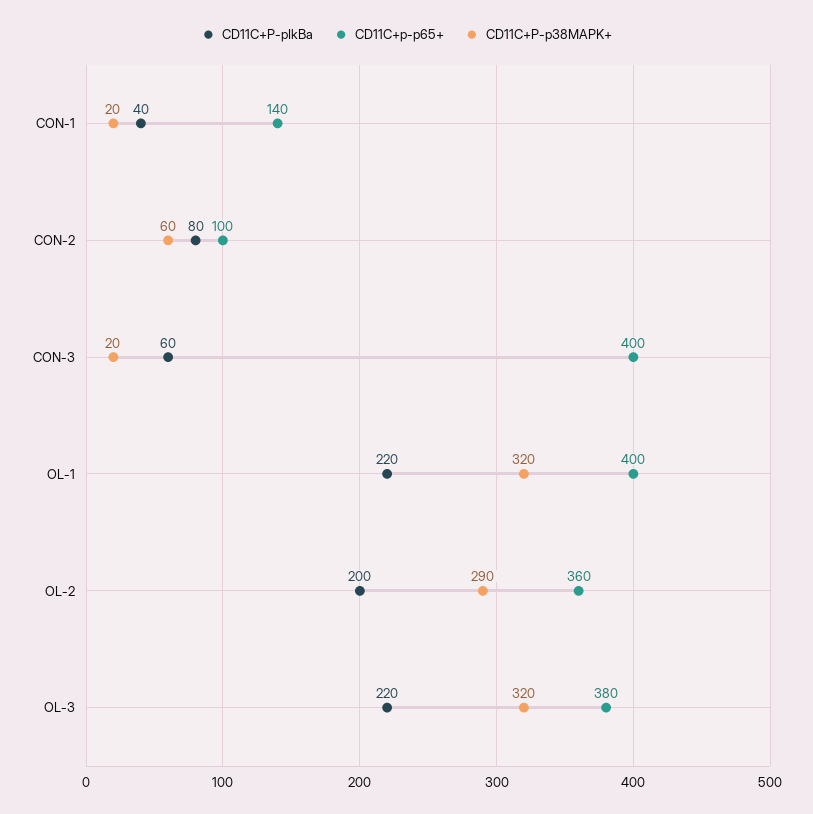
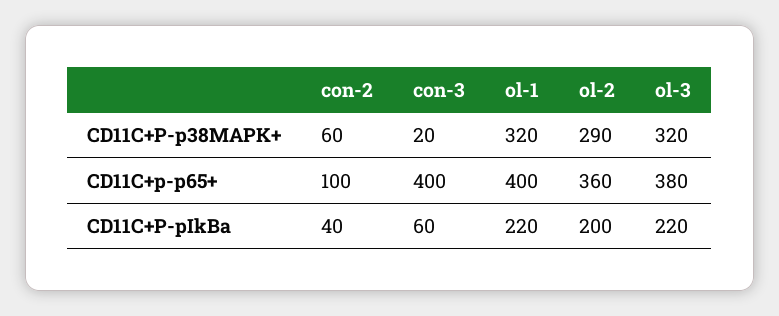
CD11C+P-pIkBa, CON-1: 40 -> none
CD11C+p-p65+, CON-1: 140 -> none
CD11C+P-p38MAPK+, CON-1: 20 -> none
CD11C+P-pIkBa, CON-2: 80 -> 40

